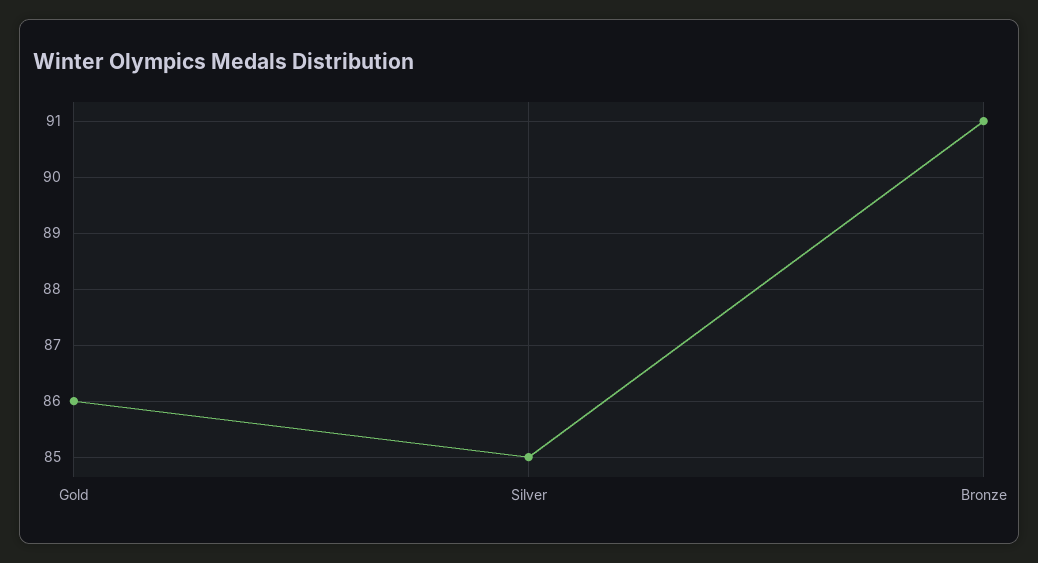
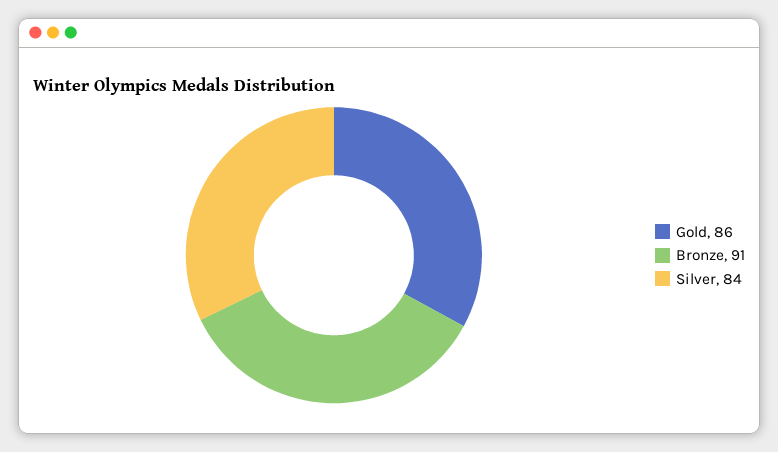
Silver: 85 -> 84

